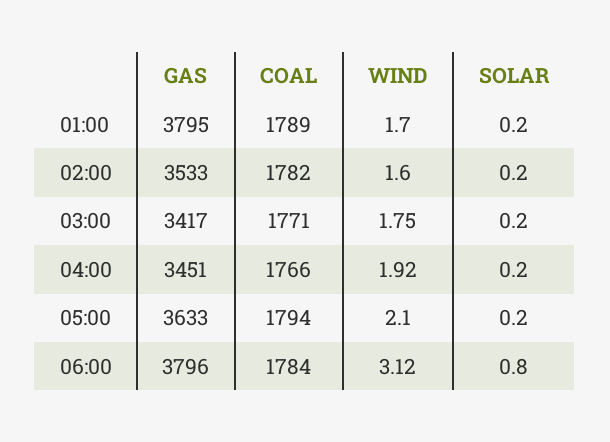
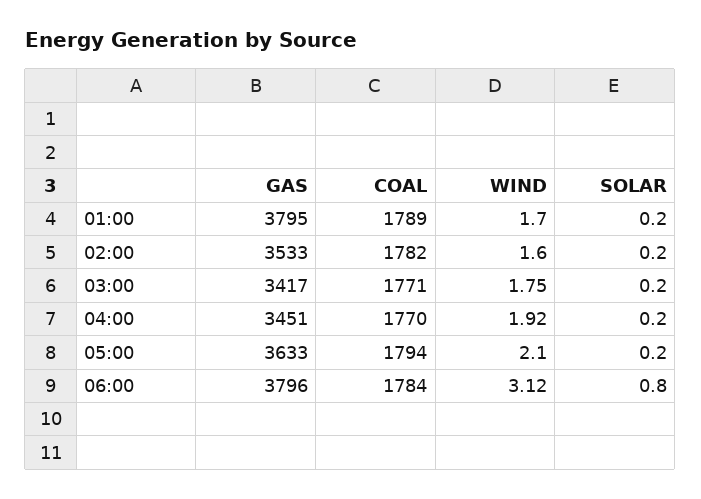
COAL, 04:00: 1766 -> 1770

